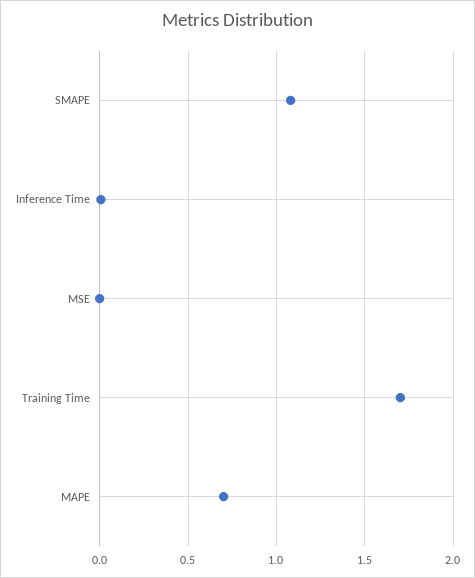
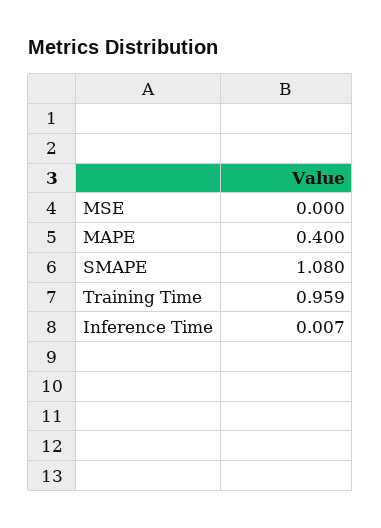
Training Time: 1.7 -> 0.959
MAPE: 0.7 -> 0.4

